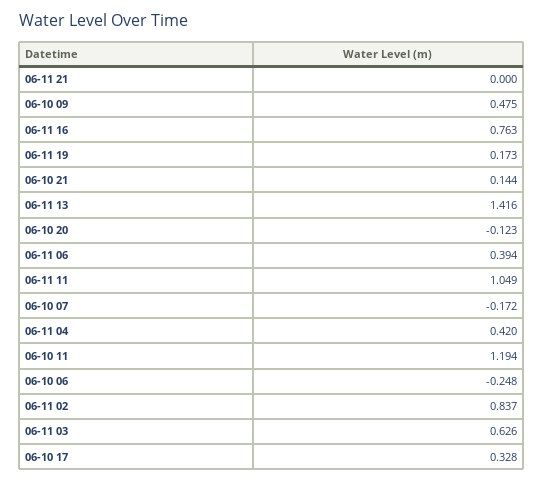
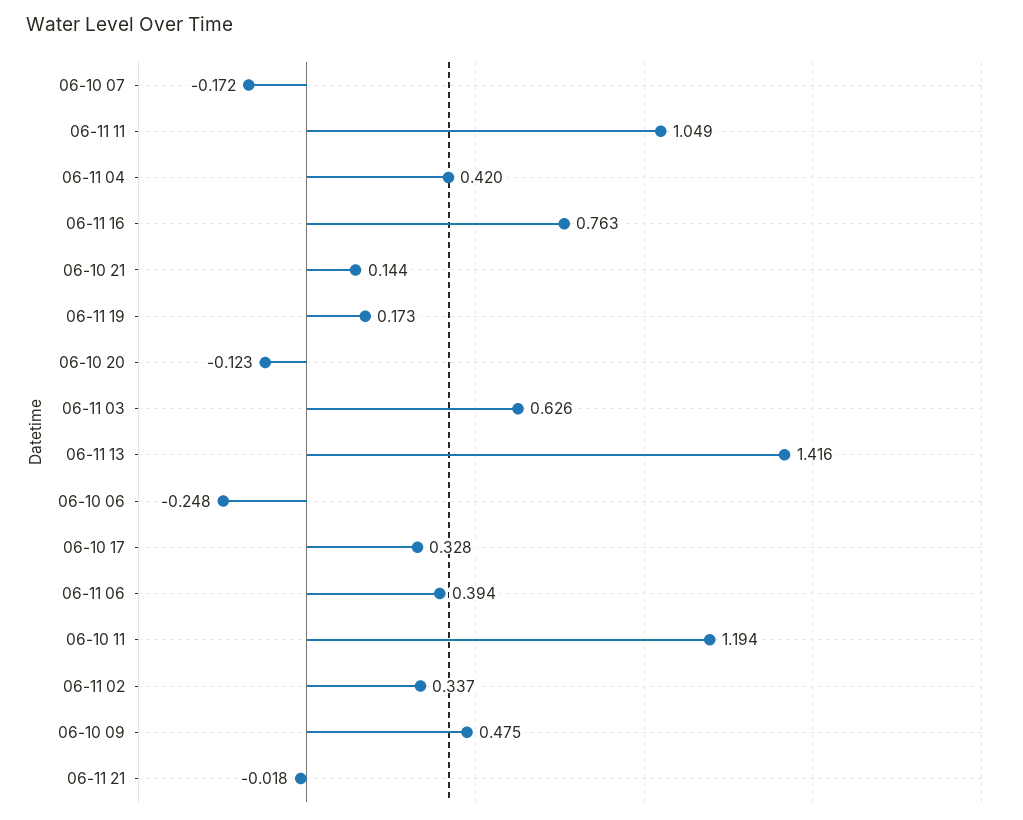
06-11 21: 0 -> -0.018
06-11 02: 0.837 -> 0.337

